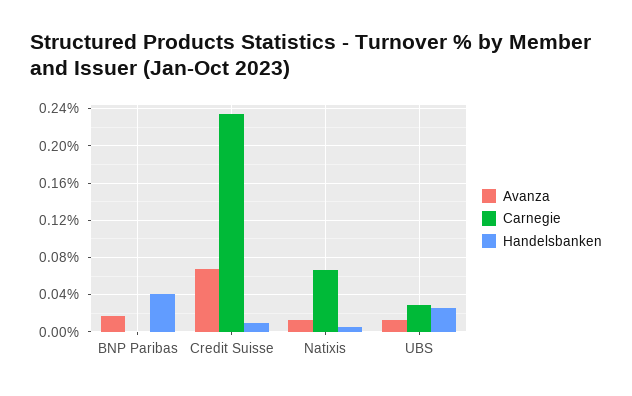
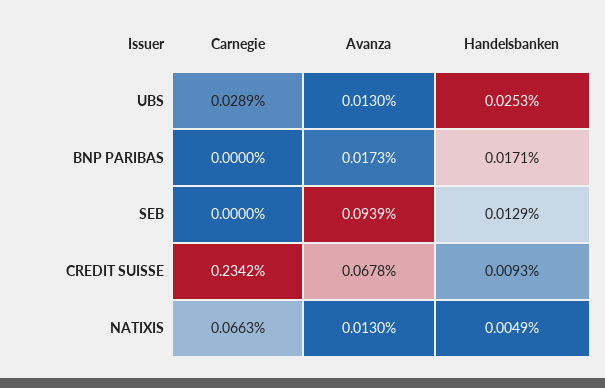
Handelsbanken, BNP Paribas: 0.04 -> 0.0171
Carnegie, SEB: none -> 0
Avanza, SEB: none -> 0.0939
Handelsbanken, SEB: none -> 0.0129

